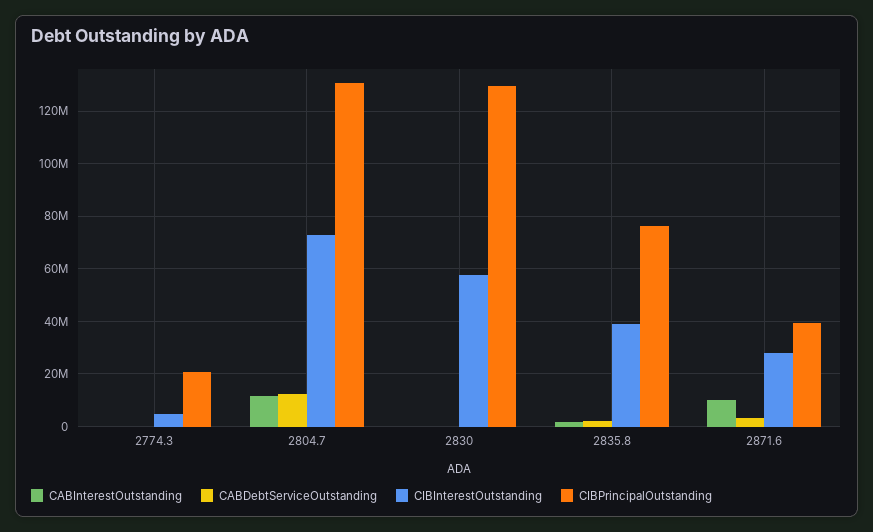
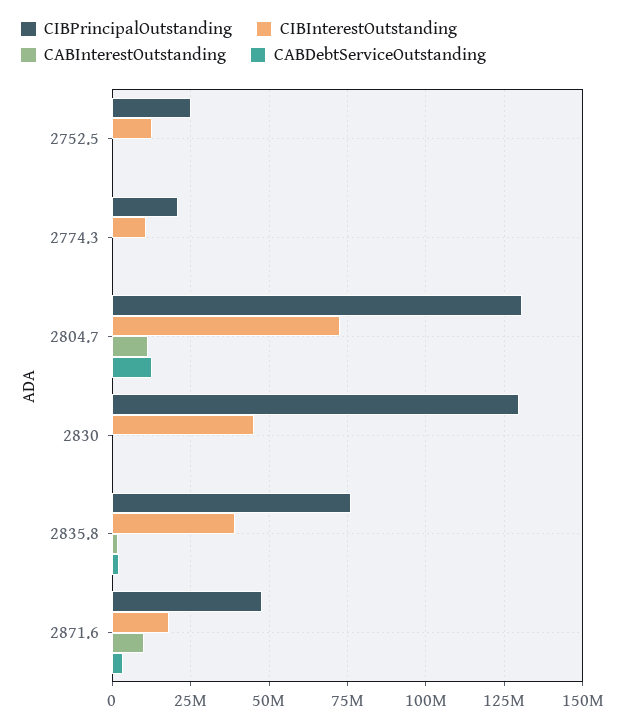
CIBInterestOutstanding, 2774.3: 5000000 -> 10000000
CIBInterestOutstanding, 2830: 57500000 -> 45000000
CIBInterestOutstanding, 2871.6: 27500000 -> 17500000
CIBPrincipalOutstanding, 2871.6: 40000000 -> 47500000
CIBPrincipalOutstanding, 2752.5: none -> 25000000
CIBInterestOutstanding, 2752.5: none -> 12500000
CABInterestOutstanding, 2752.5: none -> 0
CABDebtServiceOutstanding, 2752.5: none -> 0

